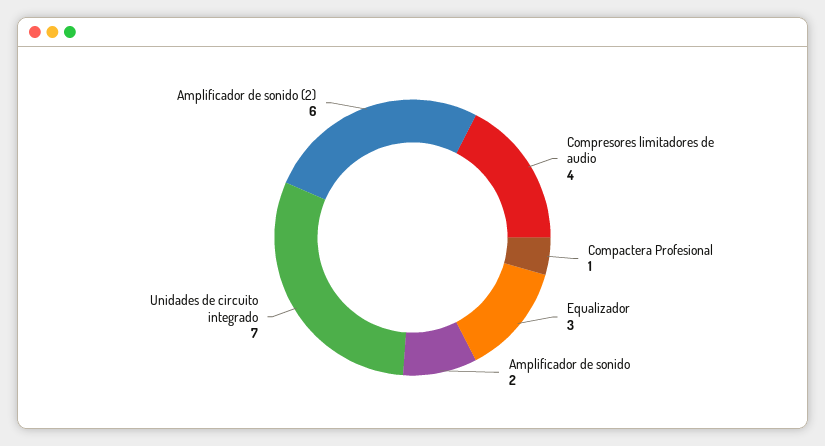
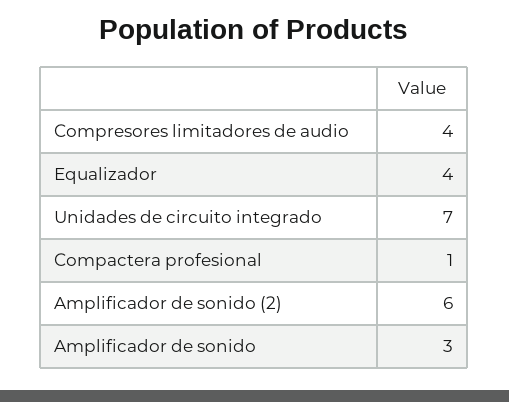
Equalizador: 3 -> 4
Amplificador de sonido: 2 -> 3

